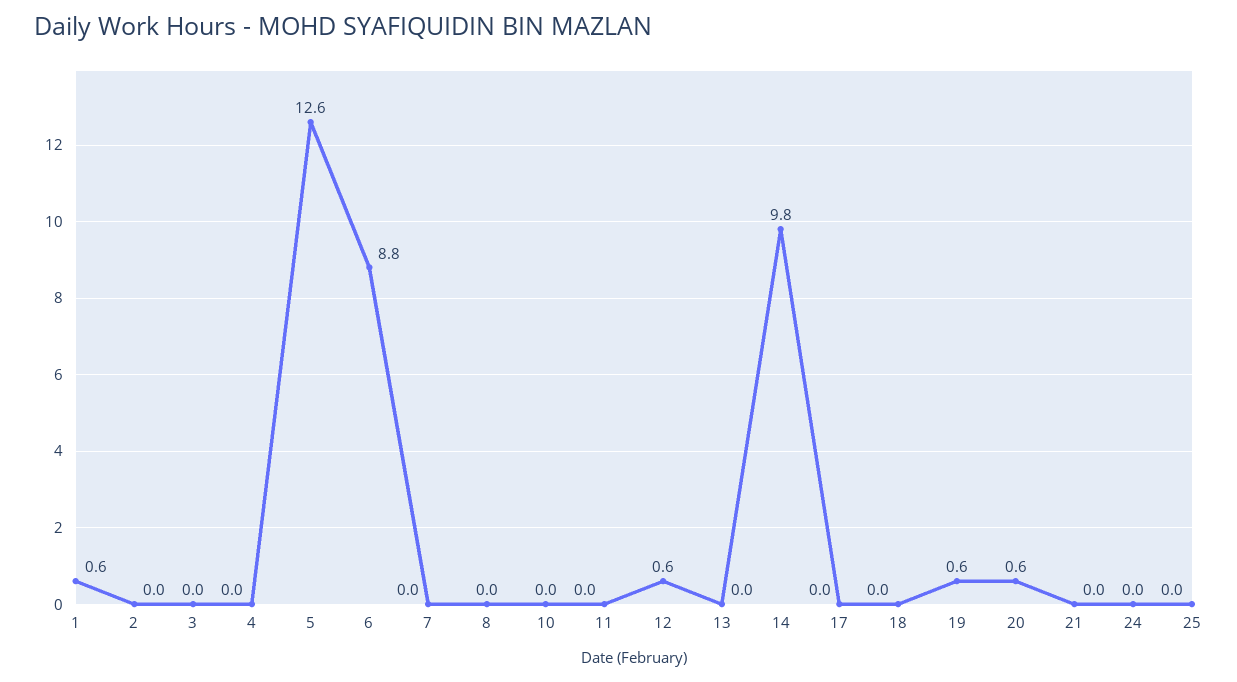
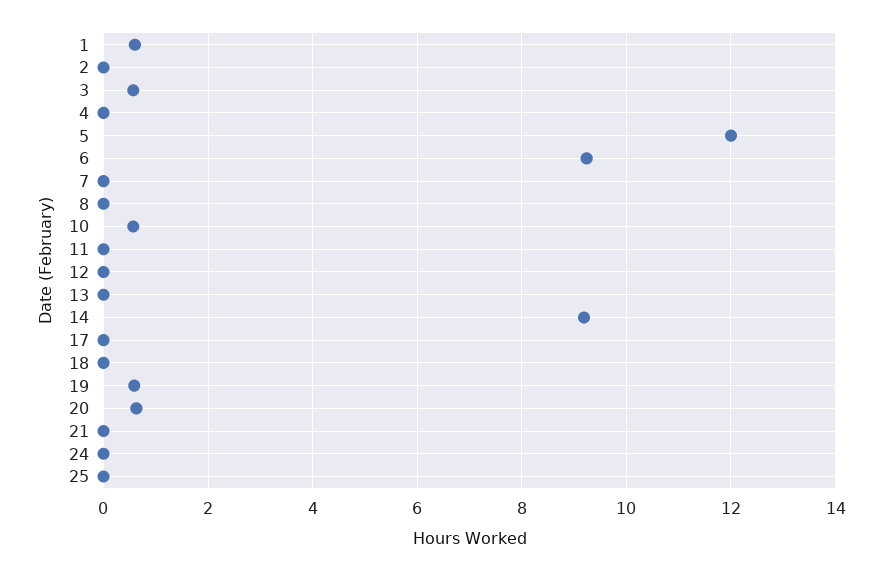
3: 0 -> 0.6
5: 12.6 -> 12
6: 8.8 -> 9.2
10: 0 -> 0.6
12: 0.6 -> 0
14: 9.8 -> 9.2

